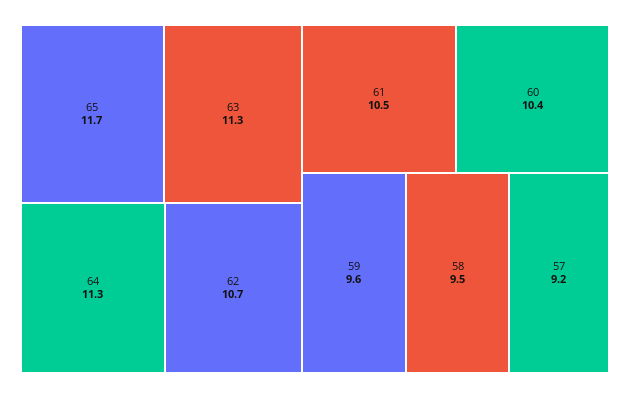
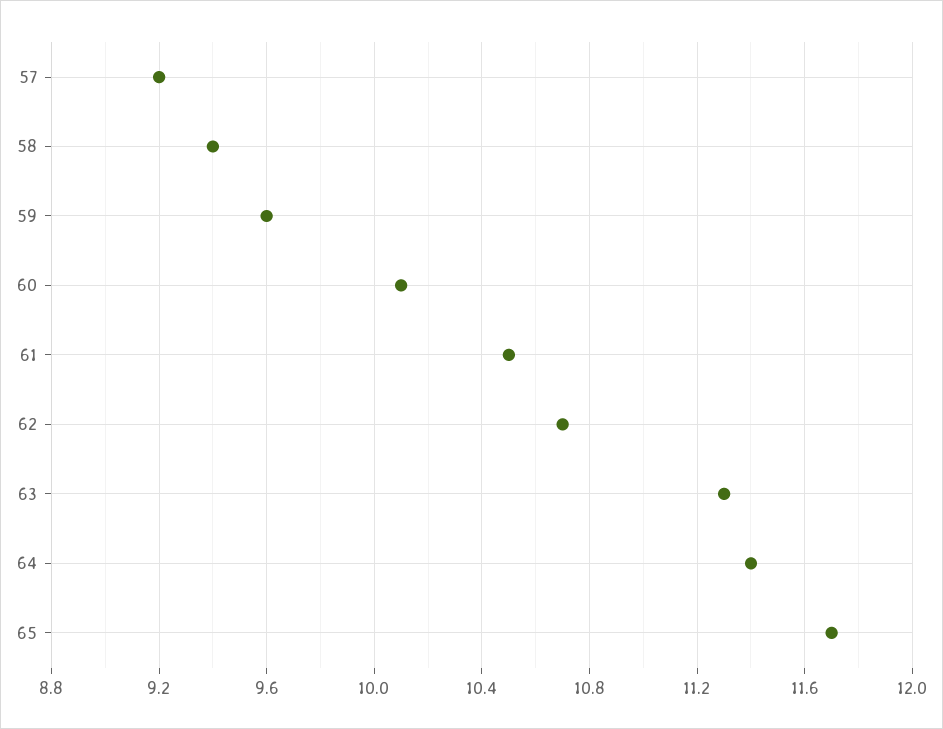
64: 11.3 -> 11.4
60: 10.4 -> 10.1
58: 9.5 -> 9.4

